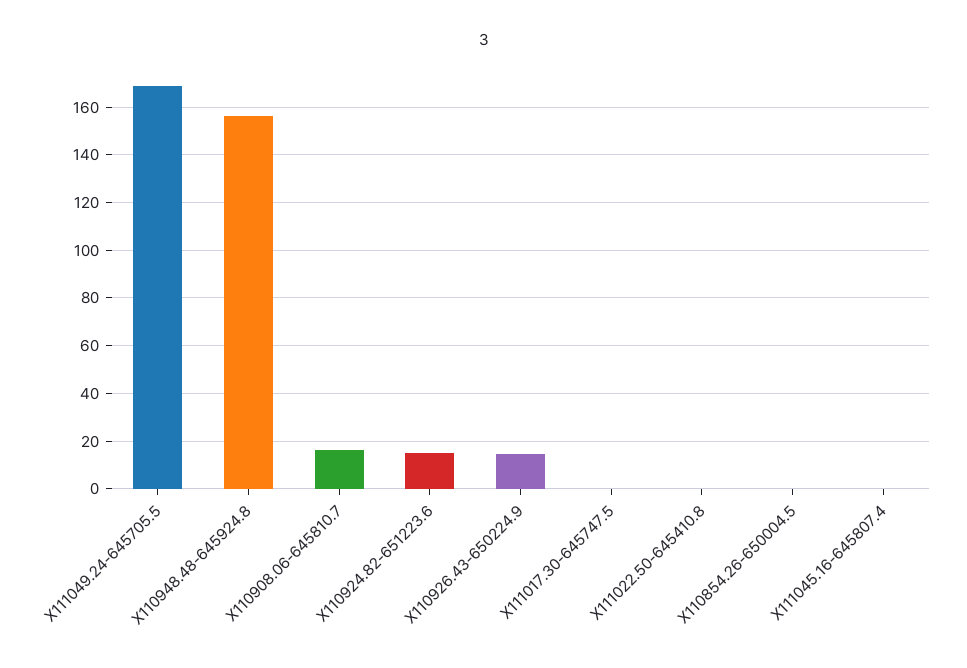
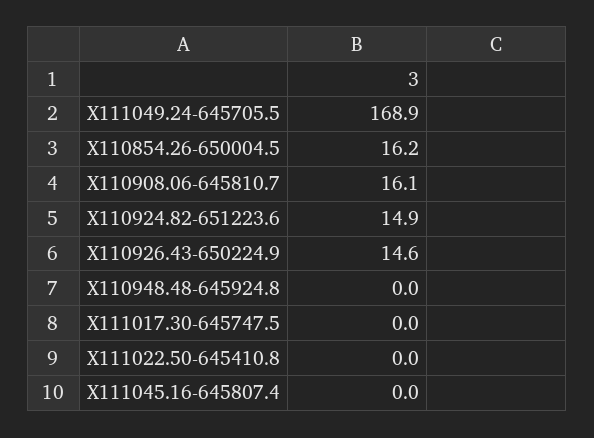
X110948.48-645924.8: 155 -> 0
X110854.26-650004.5: 0 -> 16.2

